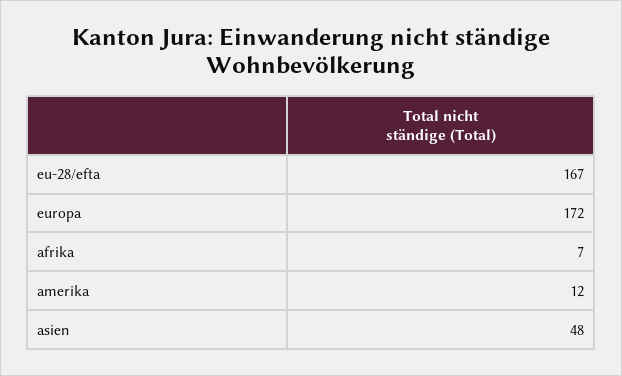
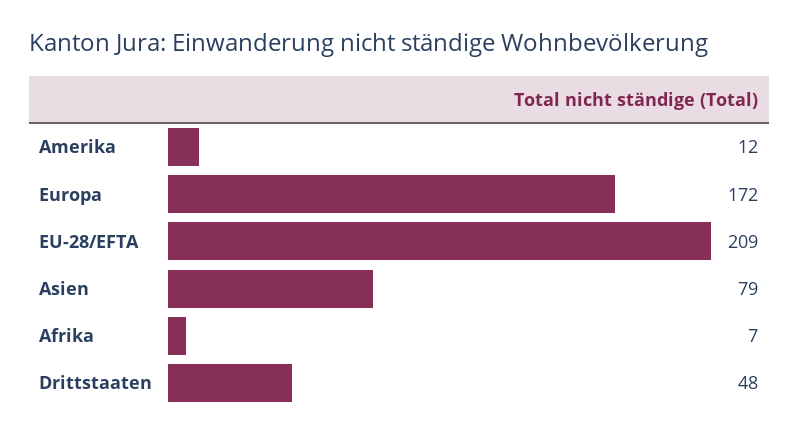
eu-28/efta: 167 -> 209
asien: 48 -> 79
Drittstaaten: none -> 48

